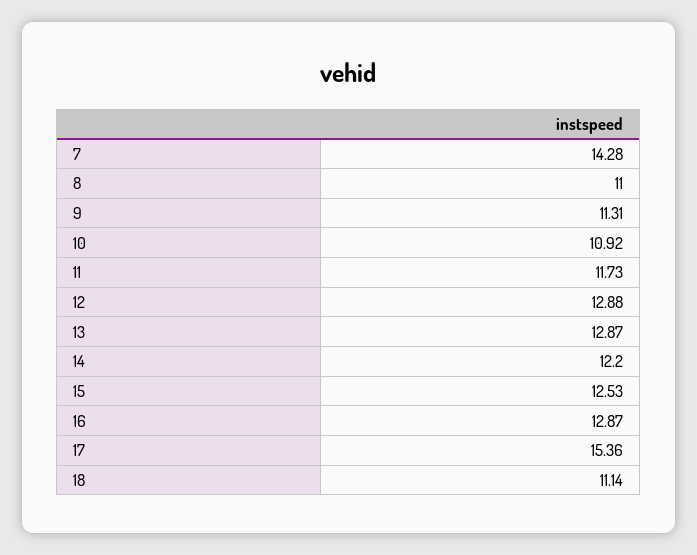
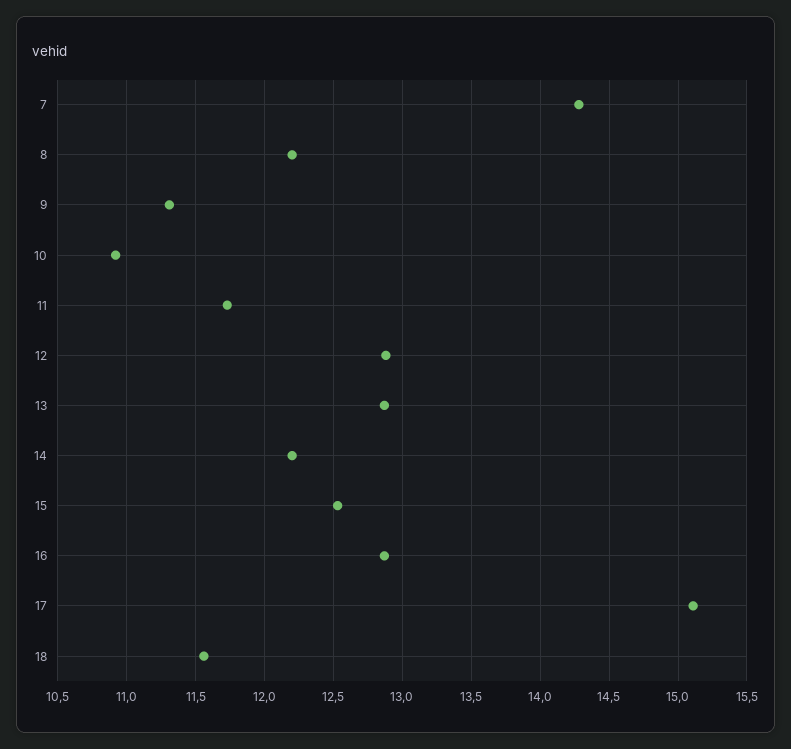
8: 11 -> 12.2
17: 15.36 -> 15.1
18: 11.14 -> 11.55

